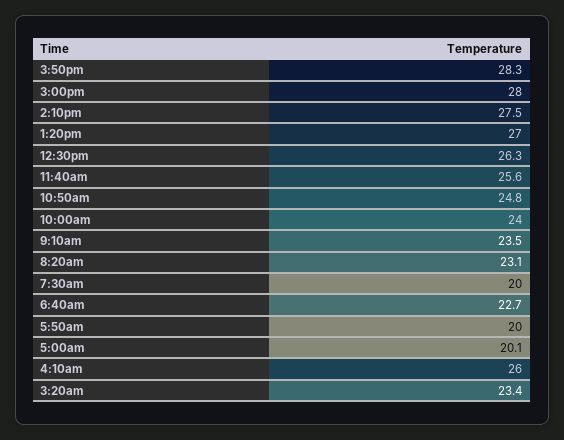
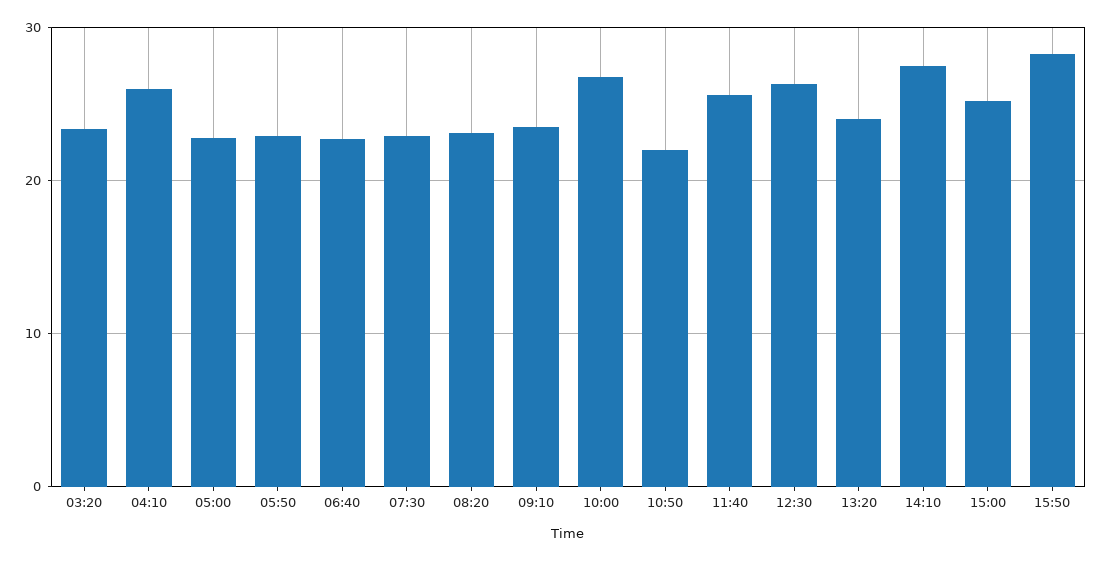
3:00pm: 28 -> 25
1:20pm: 27 -> 24
10:50am: 24.8 -> 22
10:00am: 24 -> 27
7:30am: 20 -> 23
5:50am: 20 -> 23
5:00am: 20.1 -> 23

